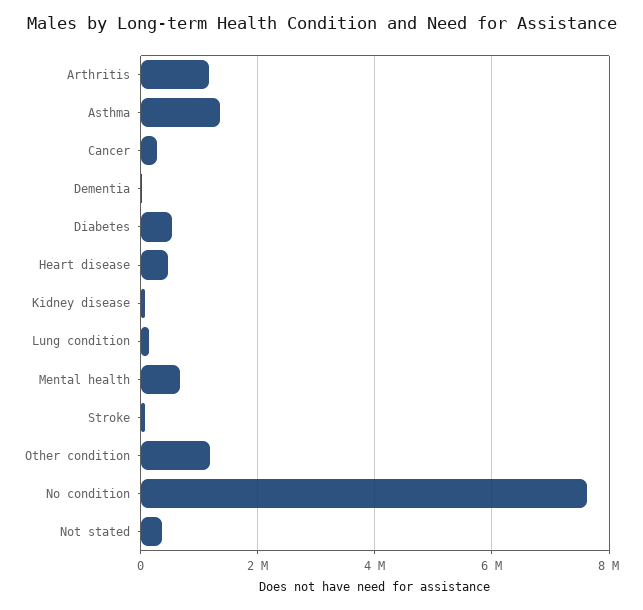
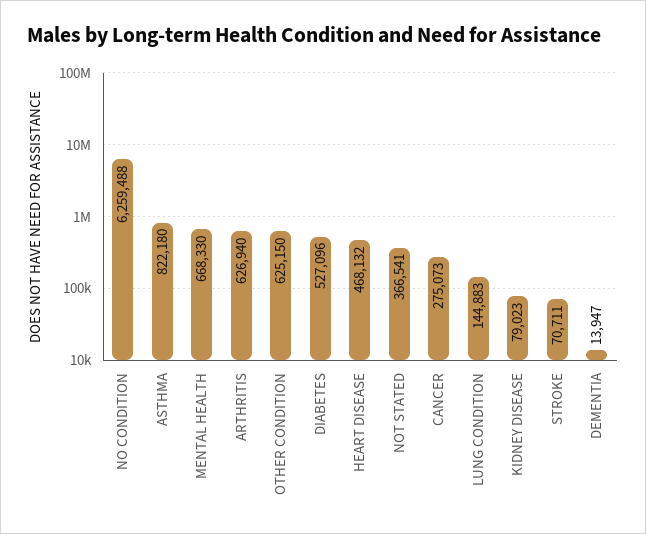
Arthritis: 1200000 -> 626940
Asthma: 1400000 -> 822180
Other condition: 1200000 -> 625150
No condition: 7600000 -> 6259488

